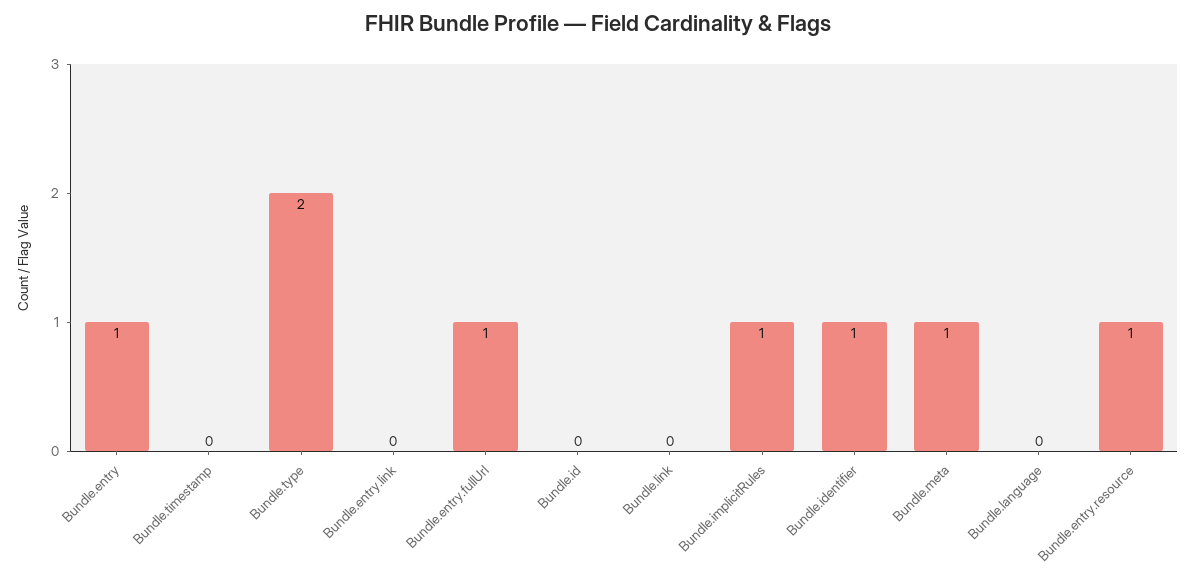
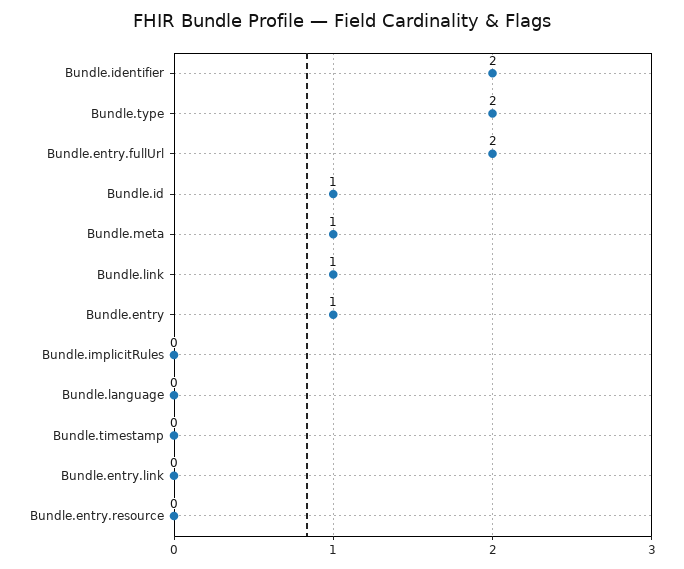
Bundle.entry.fullUrl: 1 -> 2
Bundle.id: 0 -> 1
Bundle.link: 0 -> 1
Bundle.implicitRules: 1 -> 0
Bundle.identifier: 1 -> 2
Bundle.entry.resource: 1 -> 0

